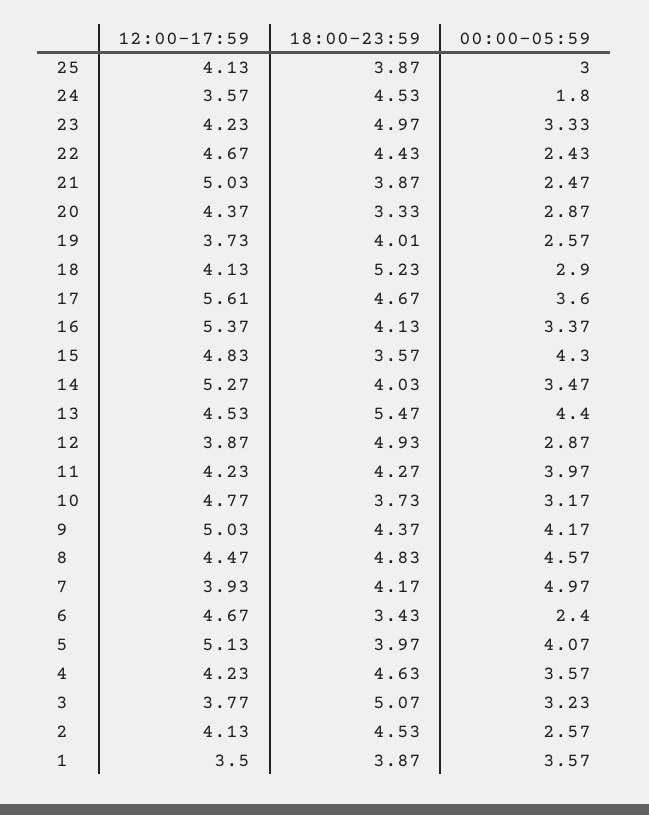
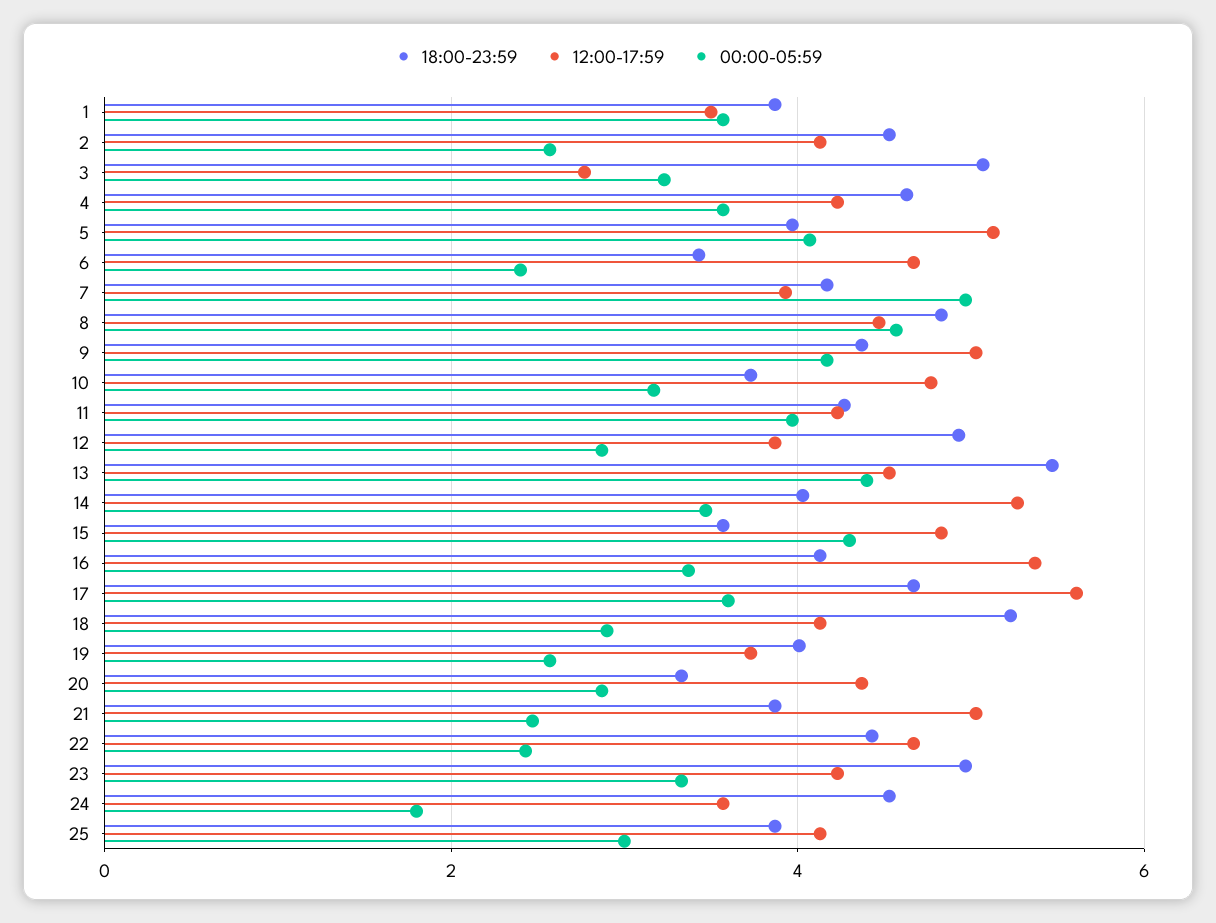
12:00-17:59, 3: 3.77 -> 2.8

